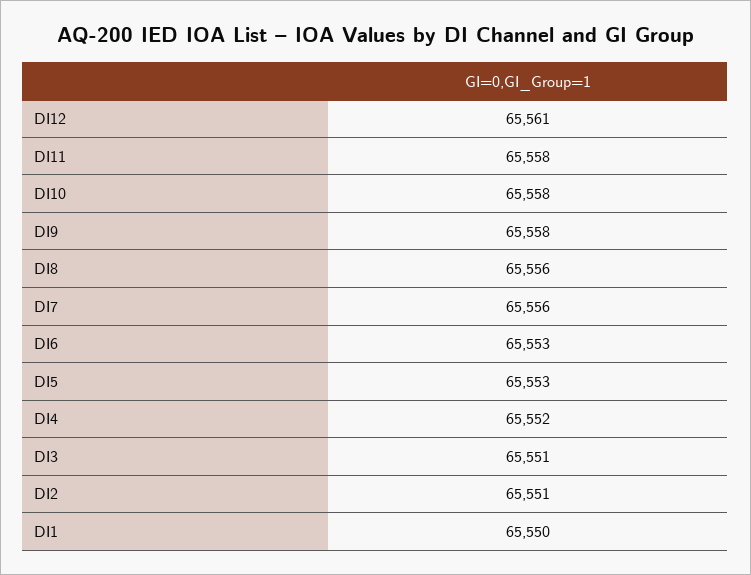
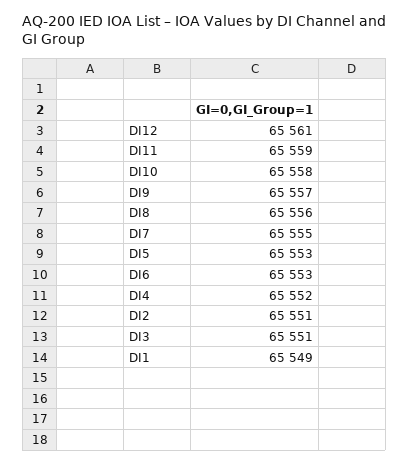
DI11: 65558 -> 65559
DI9: 65558 -> 65557
DI7: 65556 -> 65555
DI1: 65550 -> 65549

